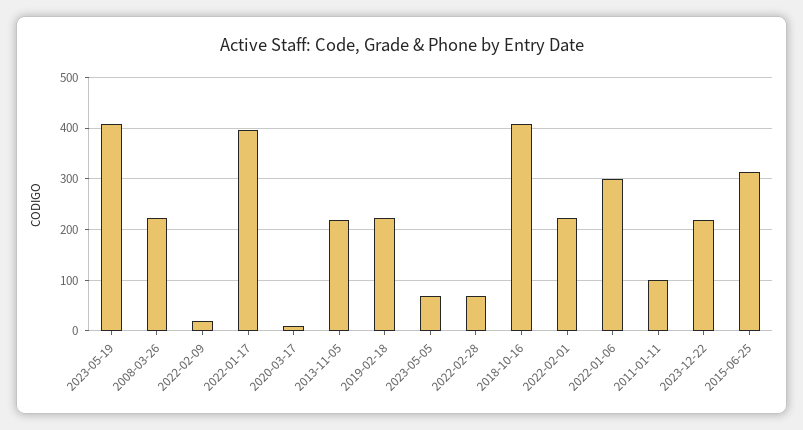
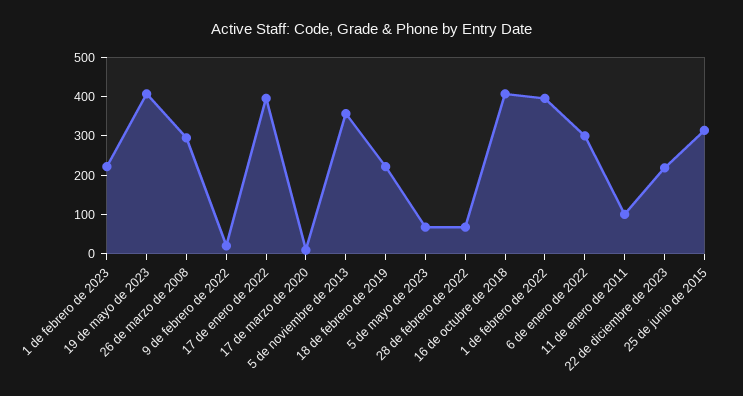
2008-03-26: 220 -> 300
2013-11-05: 220 -> 350
2022-02-01: 220 -> 400
1 de febrero de 2023: none -> 225

